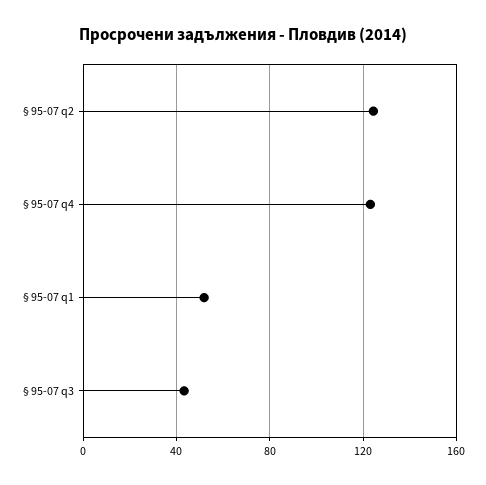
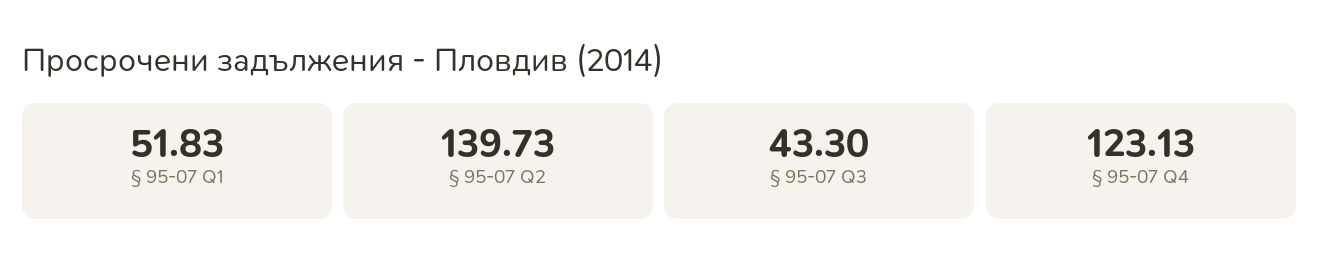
§ 95-07 q2: 125 -> 139.73

